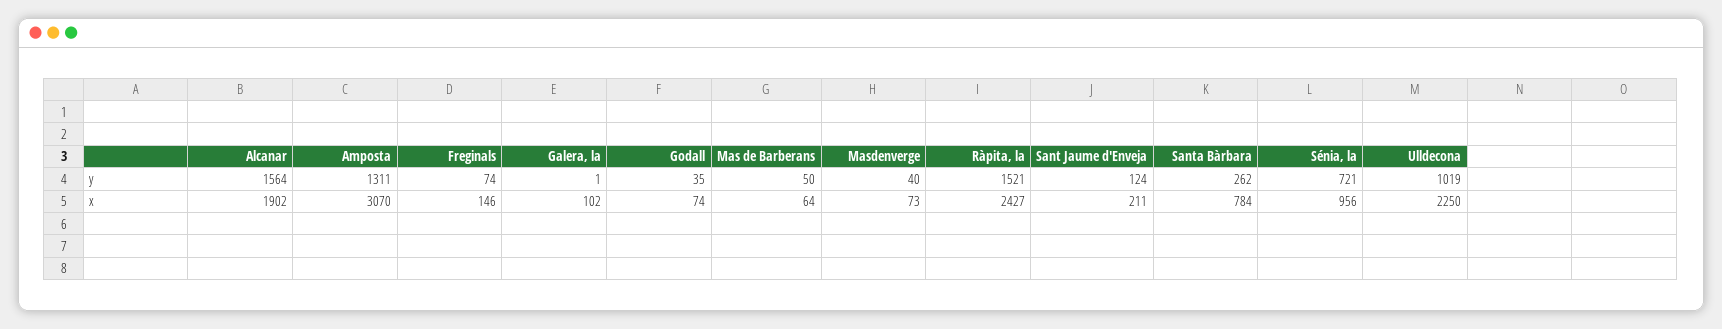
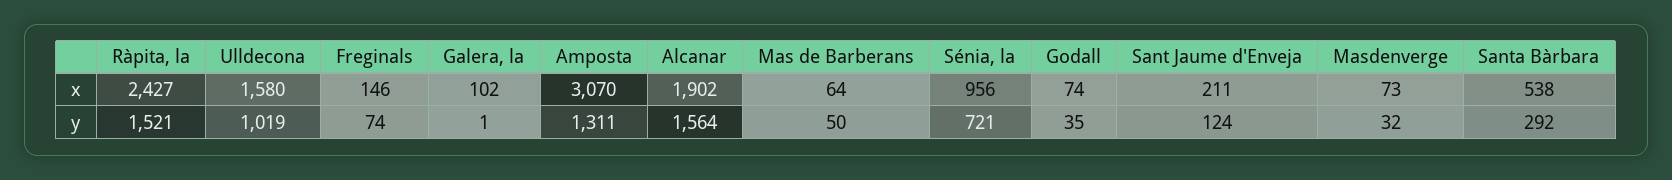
Masdenverge, y: 40 -> 32
Santa Bàrbara, y: 262 -> 292
Santa Bàrbara, x: 784 -> 538
Ulldecona, x: 2250 -> 1580

